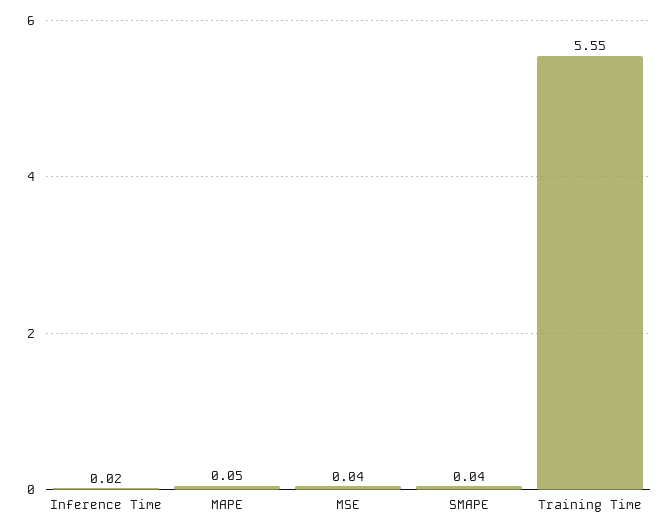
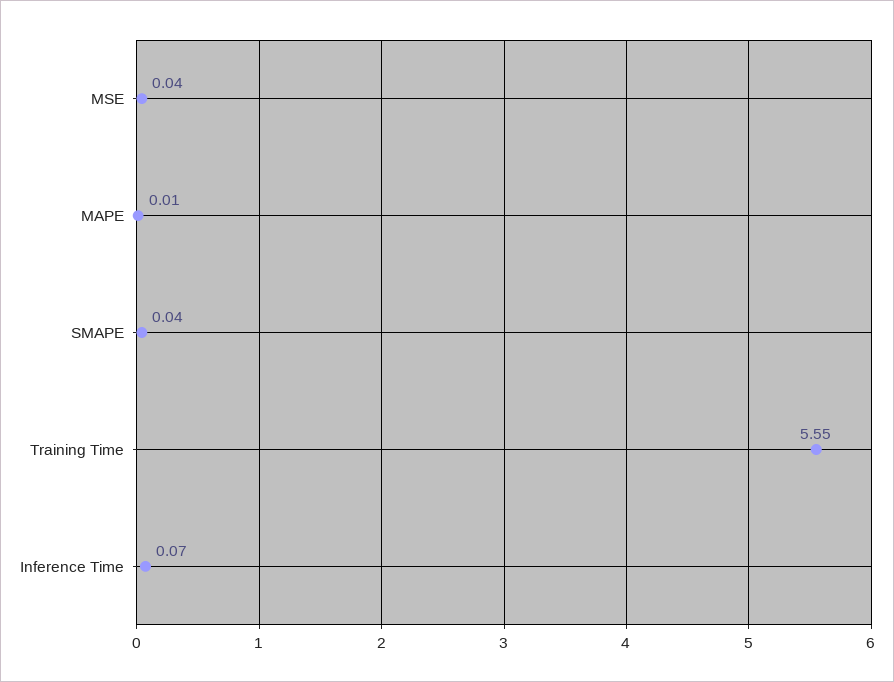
Inference Time: 0.02 -> 0.07
MAPE: 0.05 -> 0.01

